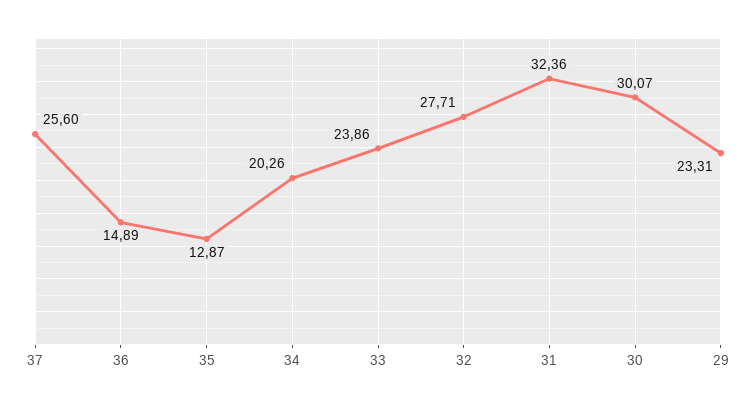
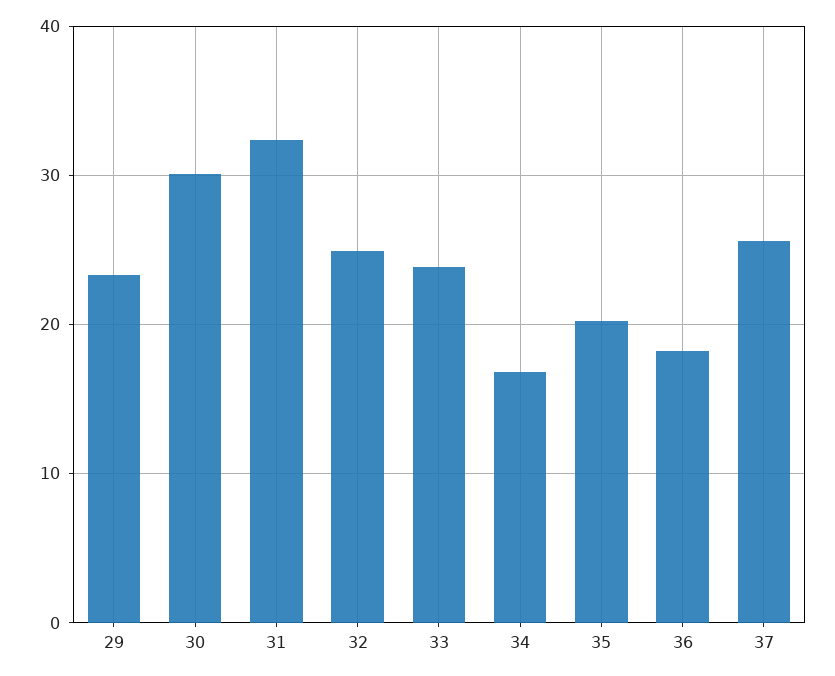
36: 14.89 -> 18
35: 12.87 -> 20
34: 20.26 -> 17
32: 27.71 -> 25

